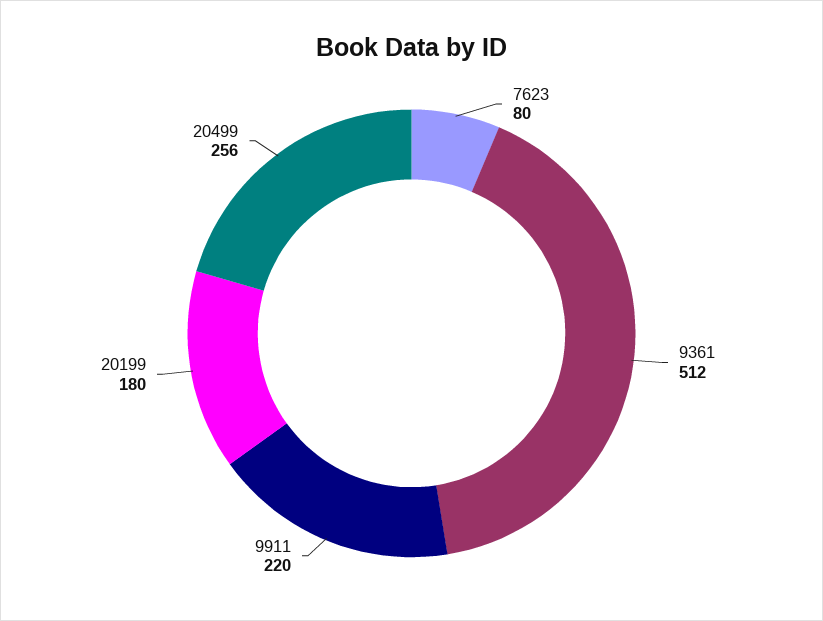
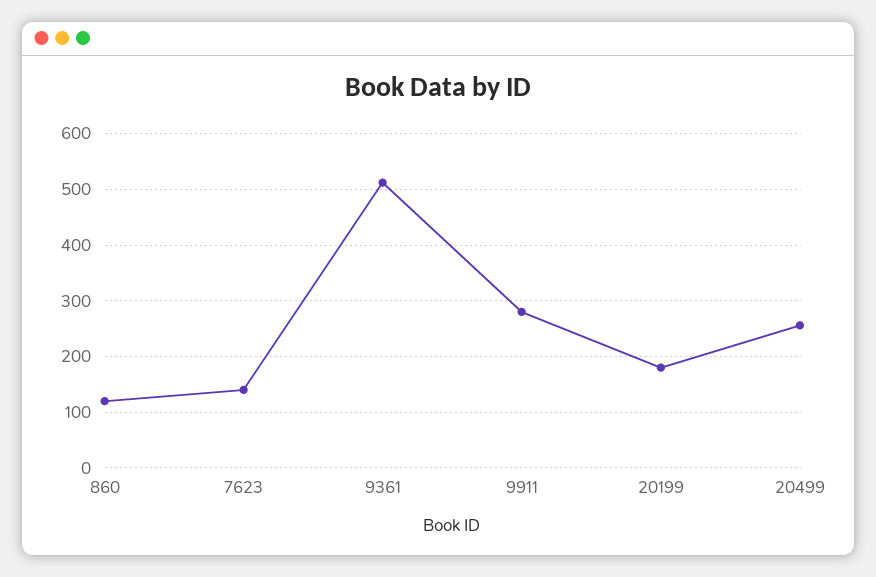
7623: 80 -> 140
9911: 220 -> 280
860: none -> 120

